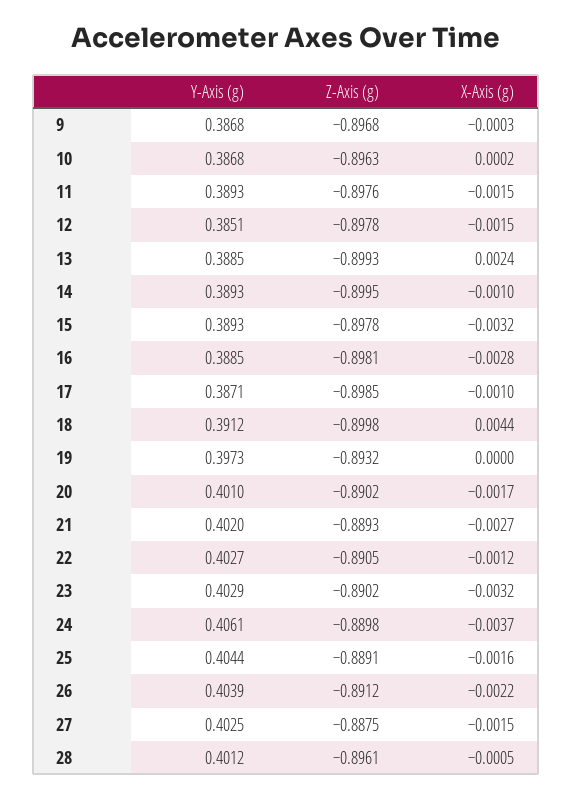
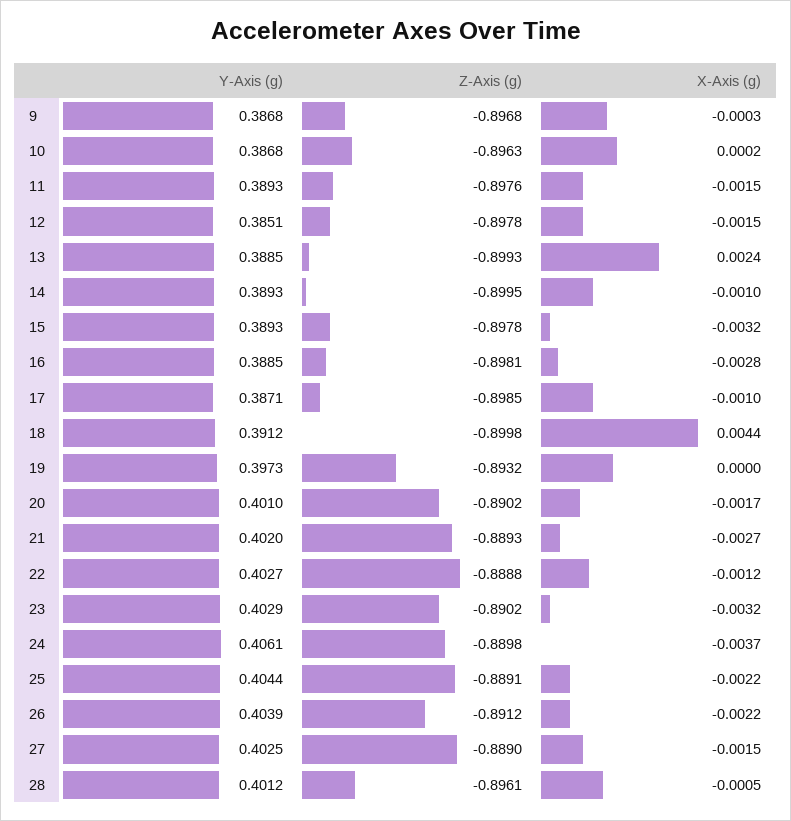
Z-Axis (g), 22: -0.8905 -> -0.8888
X-Axis (g), 25: -0.0016 -> -0.0022
Z-Axis (g), 27: -0.8875 -> -0.889

